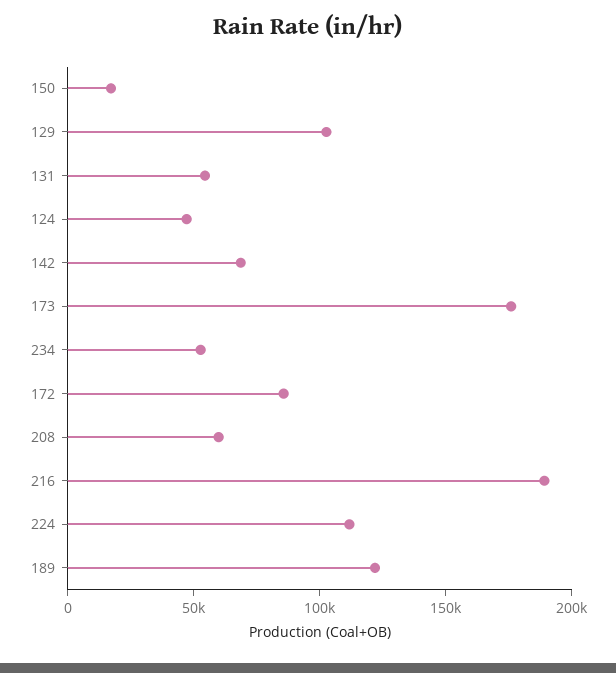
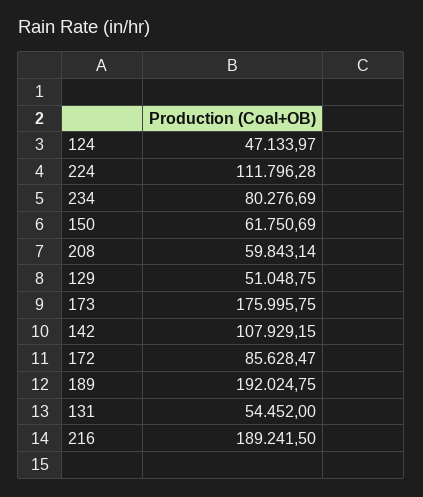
150: 20000 -> 61750.69
129: 100000 -> 51048.75
142: 70000 -> 107929.15
234: 50000 -> 80276.69
189: 120000 -> 192024.75

